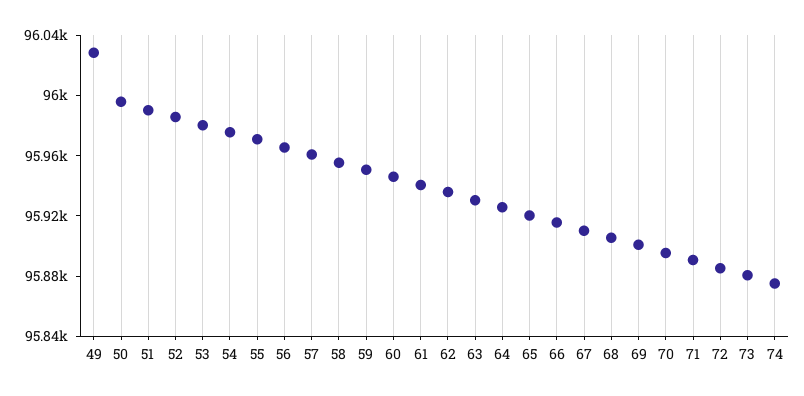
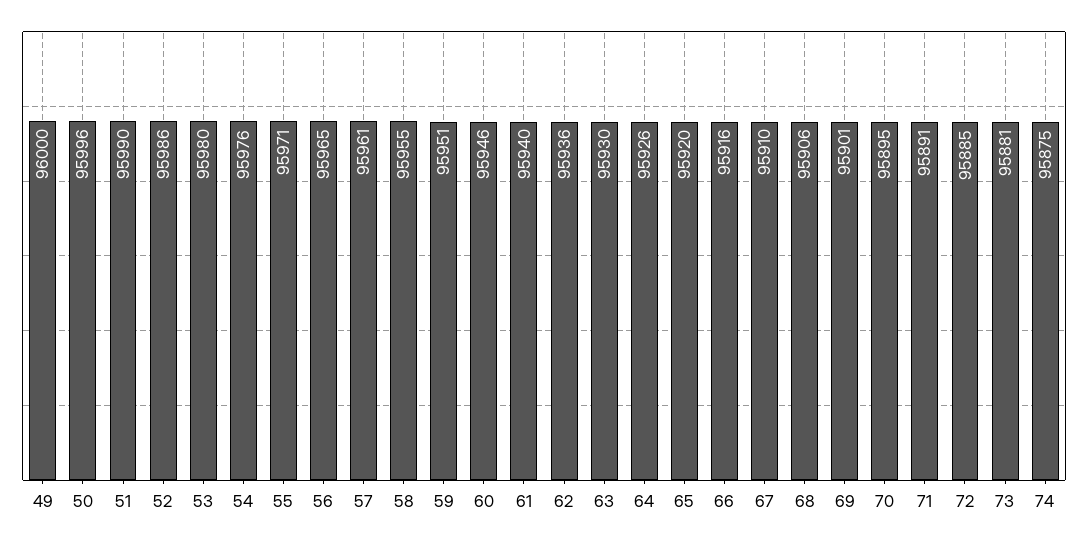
49: 96030 -> 96000

